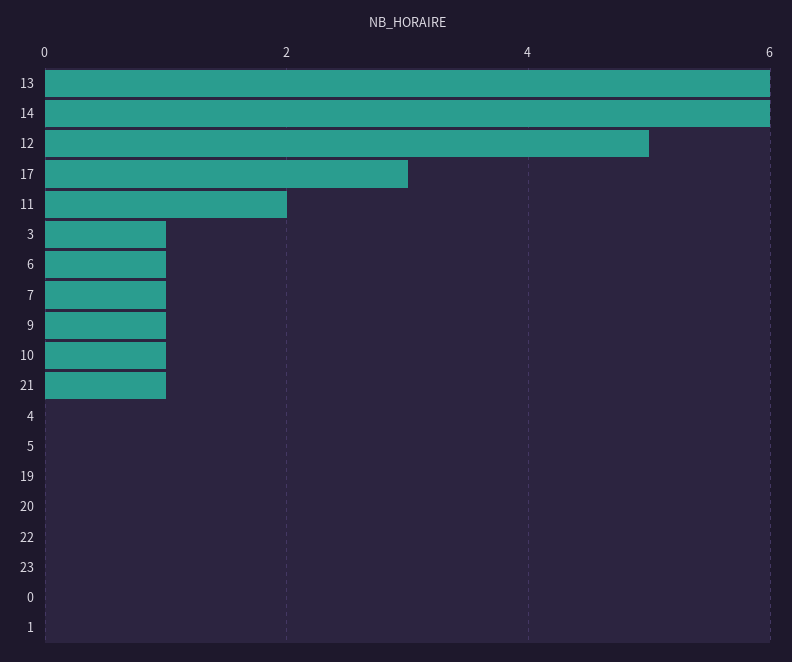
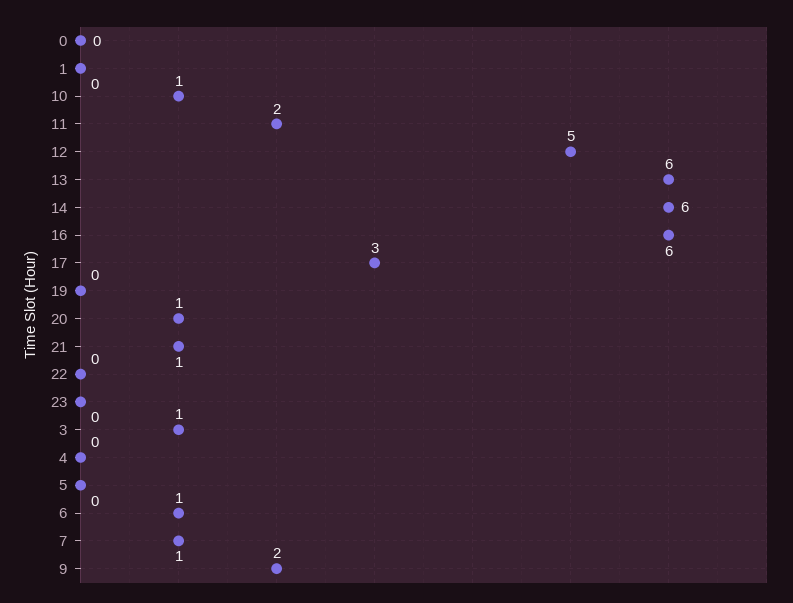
9: 1 -> 2
20: 0 -> 1
16: none -> 6

